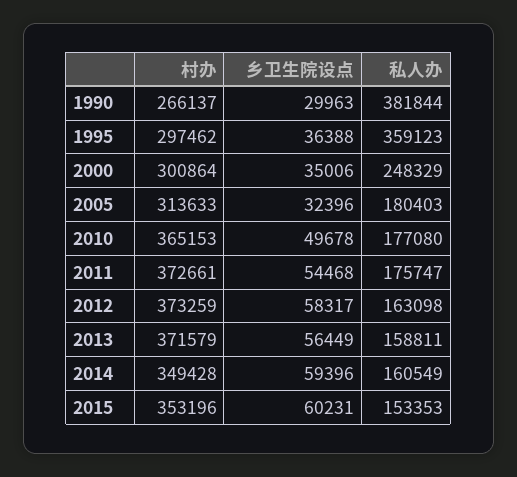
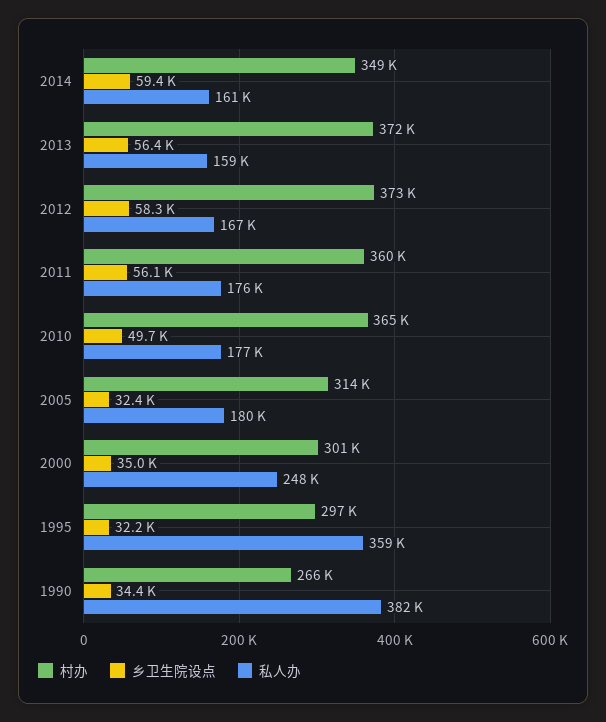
乡卫生院设点, 1990: 29963 -> 34400
乡卫生院设点, 1995: 36388 -> 32200
村办, 2011: 372661 -> 360000
乡卫生院设点, 2011: 54468 -> 56100
私人办, 2012: 163098 -> 167000
村办, 2015: 353196 -> none
乡卫生院设点, 2015: 60231 -> none
私人办, 2015: 153353 -> none

